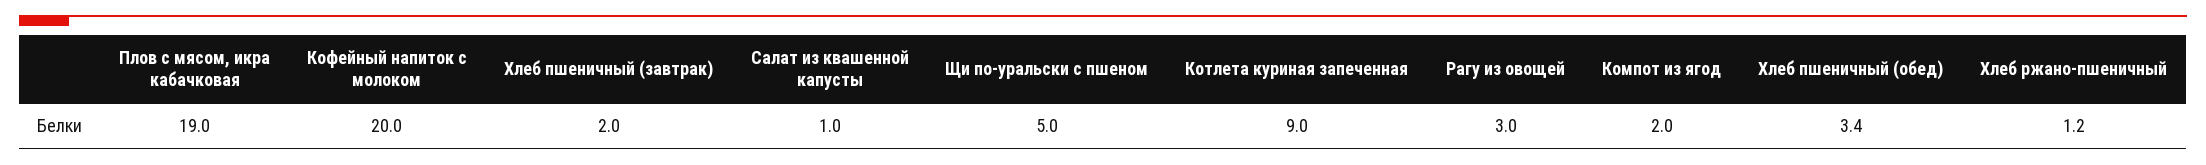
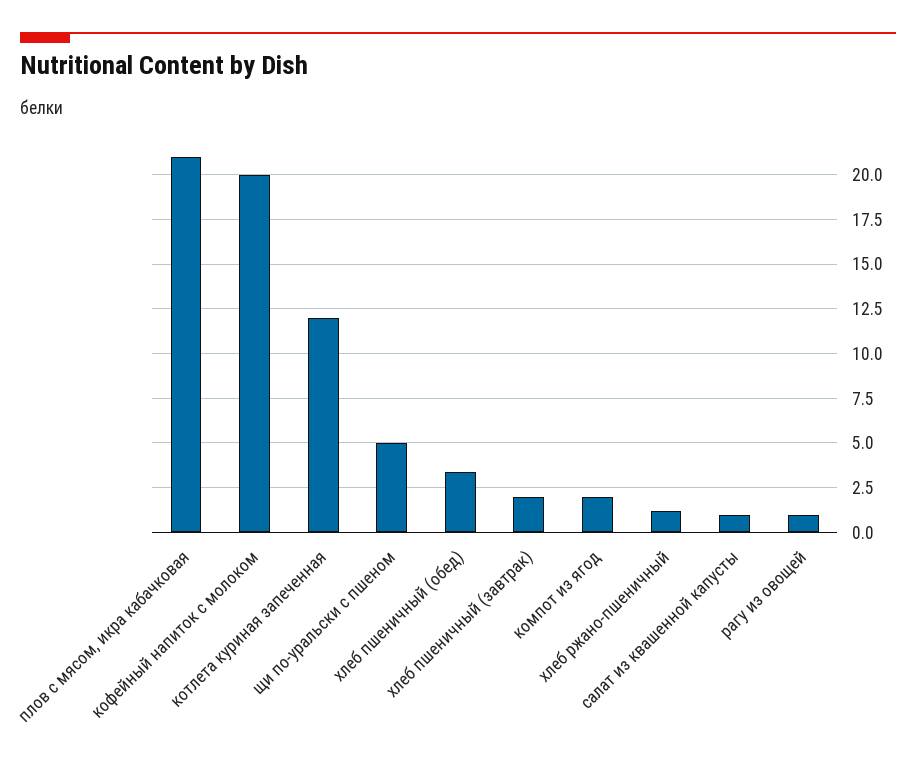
Плов с мясом, икра кабачковая: 19 -> 21
Котлета куриная запеченная: 9 -> 12
Рагу из овощей: 3 -> 1

